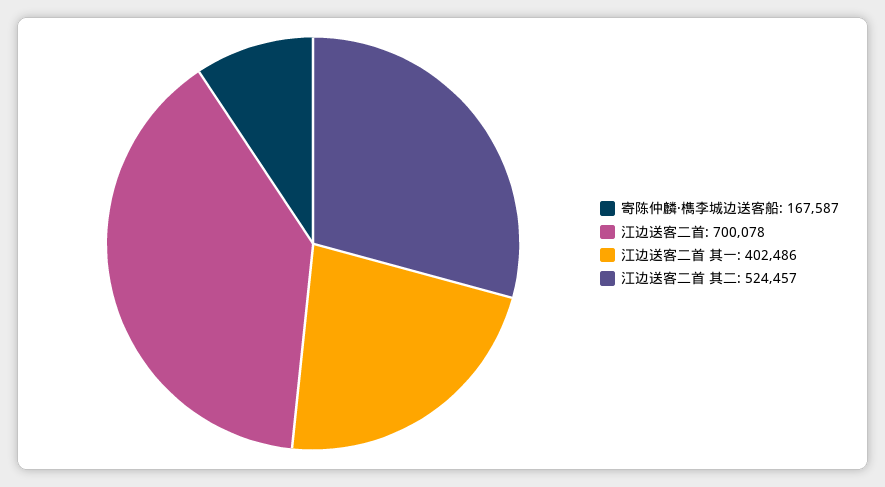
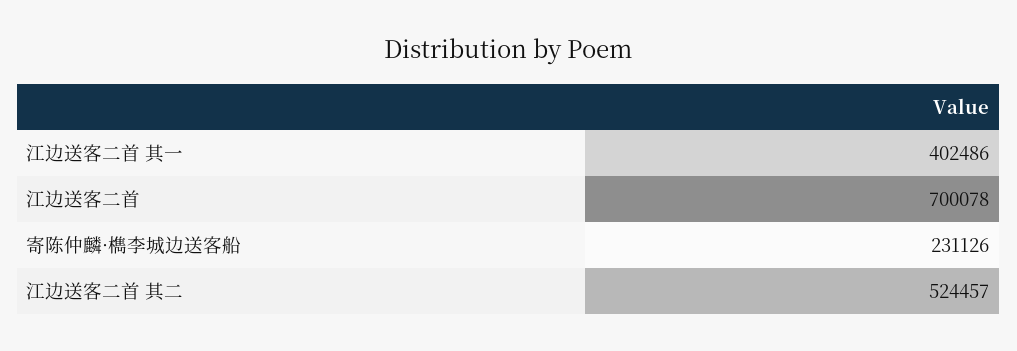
寄陈仲麟·檇李城边送客船: 167587 -> 231126

